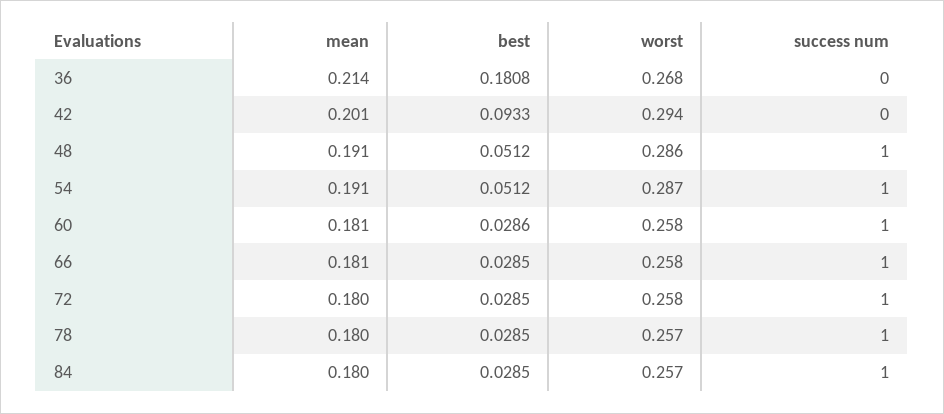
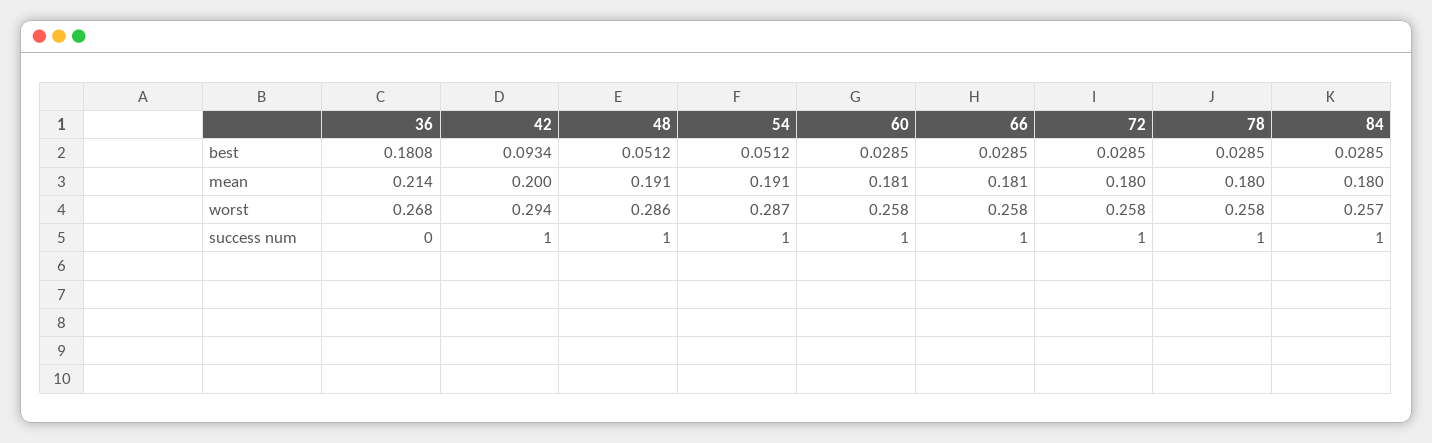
mean, 42: 0.201 -> 0.2
best, 42: 0.0933 -> 0.0934
success num, 42: 0 -> 1
best, 60: 0.0286 -> 0.0285
worst, 78: 0.257 -> 0.258

